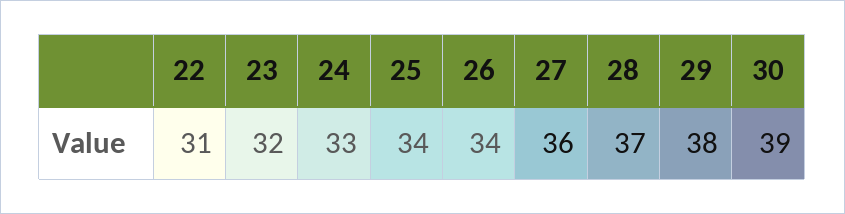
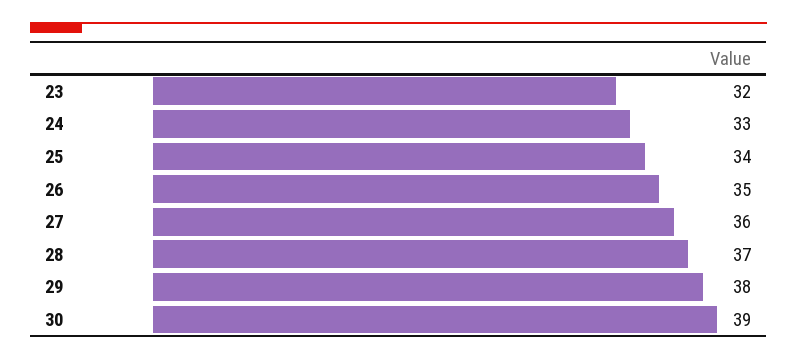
22: 31 -> none
26: 34 -> 35

